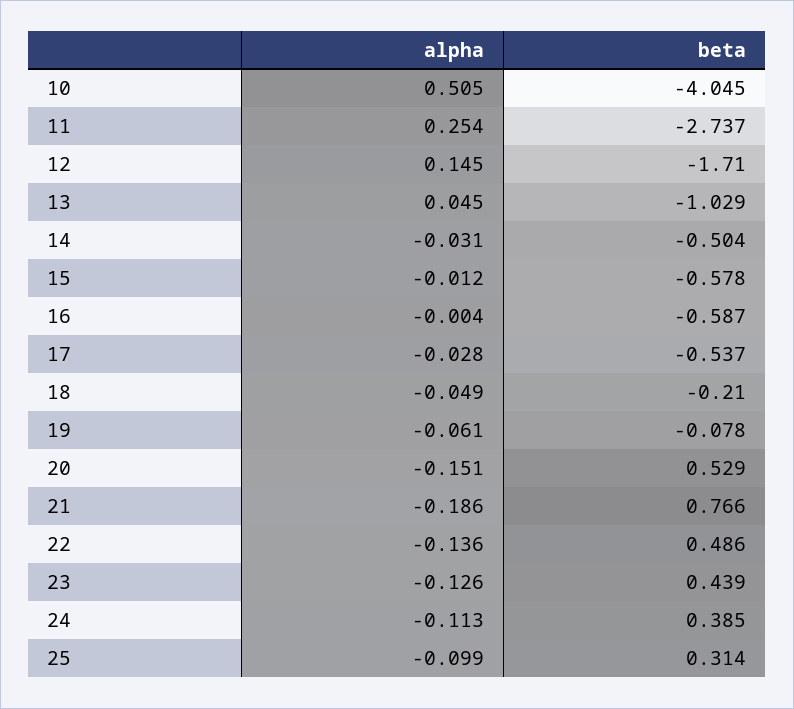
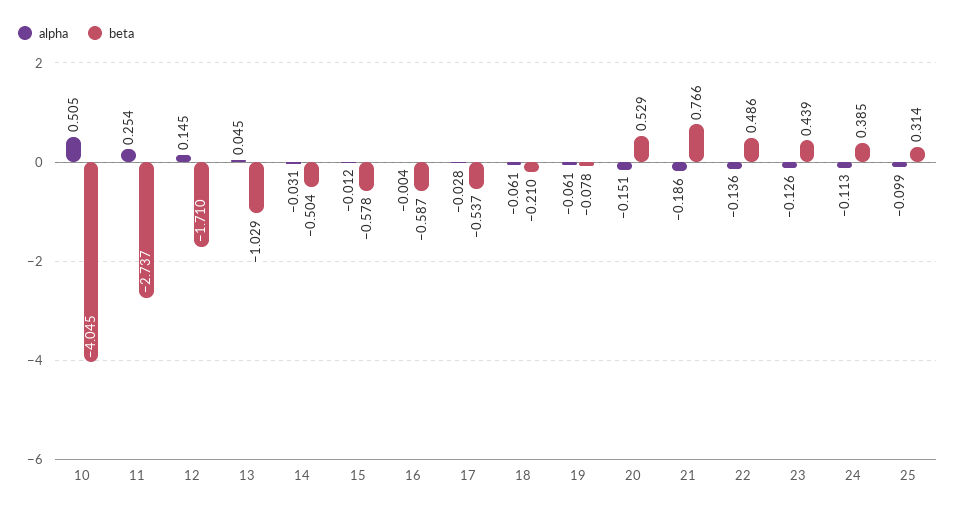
alpha, 18: -0.049 -> -0.061

